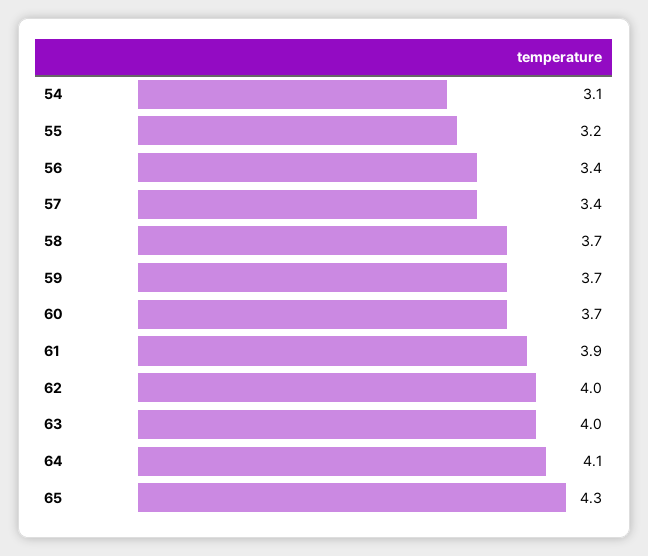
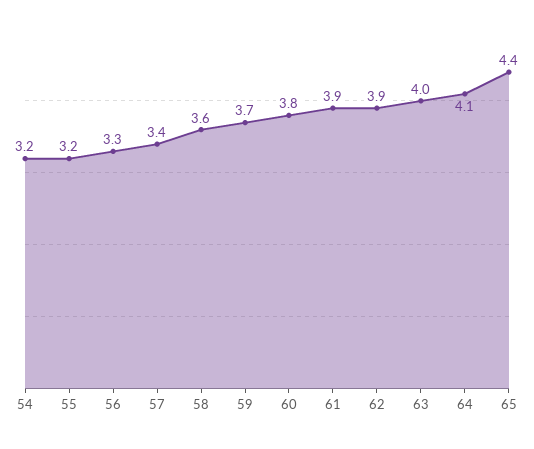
54: 3.1 -> 3.2
56: 3.4 -> 3.3
58: 3.7 -> 3.6
60: 3.7 -> 3.8
62: 4 -> 3.9
65: 4.3 -> 4.4

